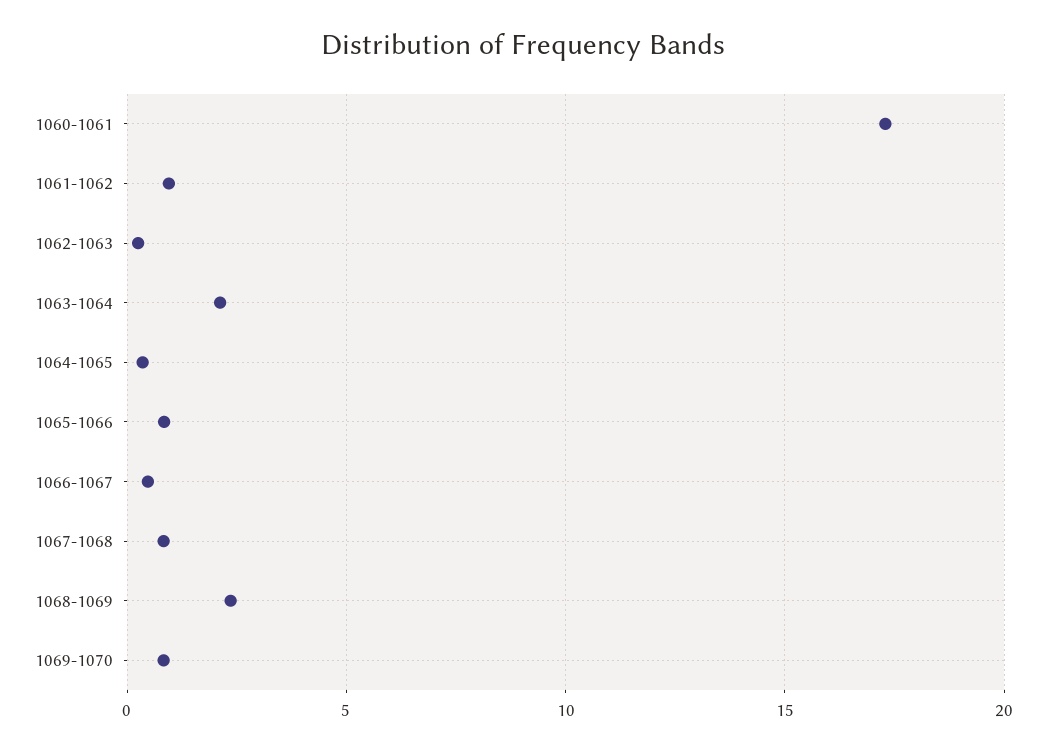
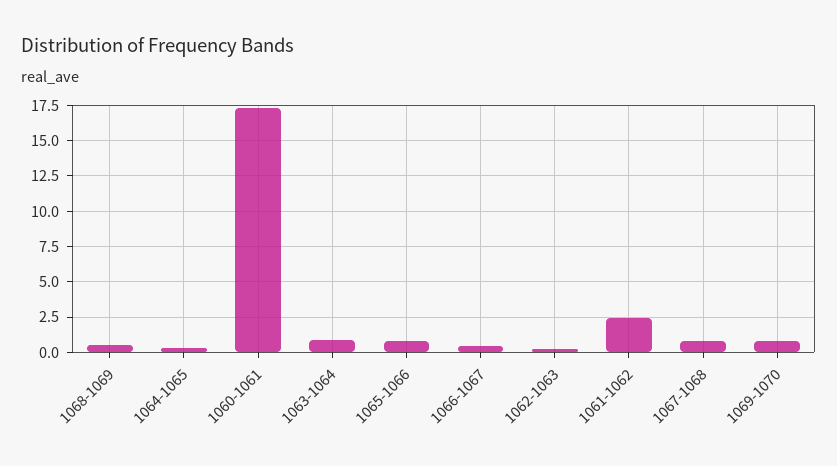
1061-1062: 1 -> 2.5
1063-1064: 2 -> 1
1068-1069: 2.5 -> 0.5

